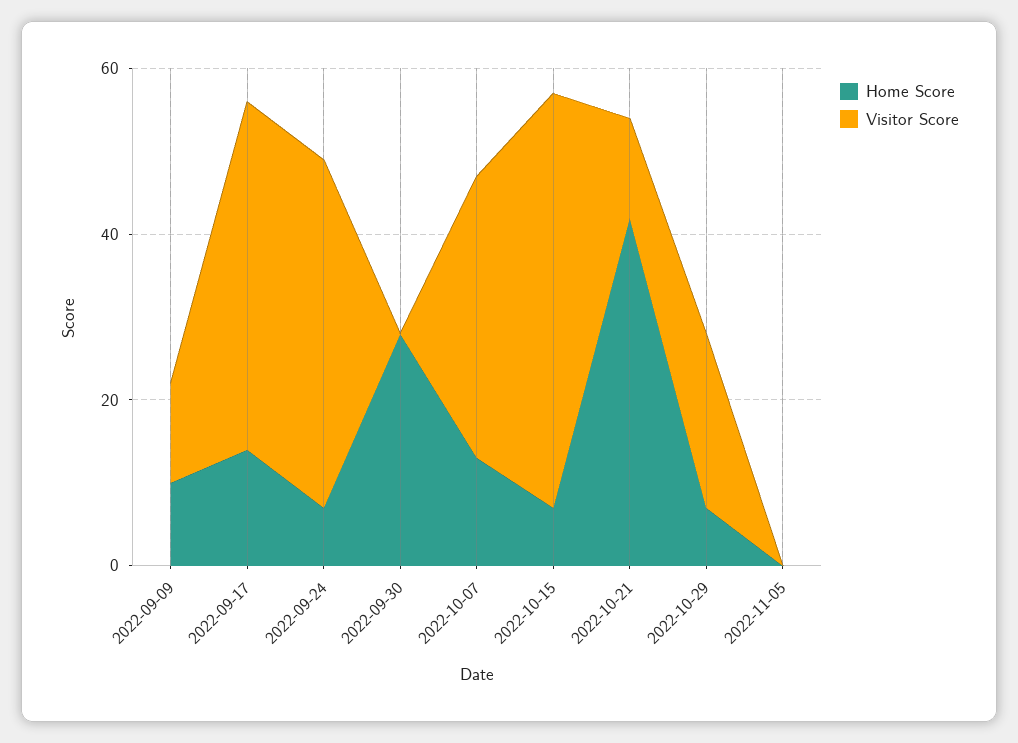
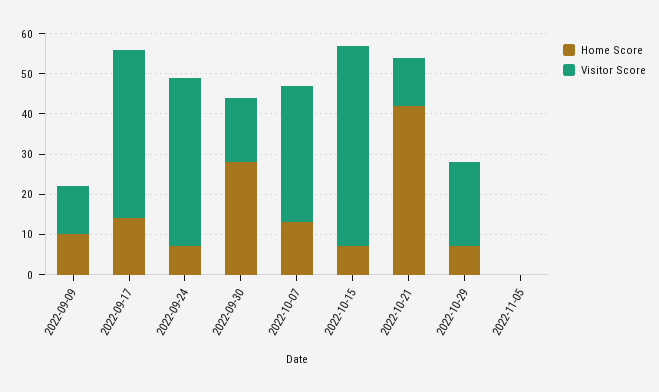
Visitor Score, 2022-09-30: 0 -> 15

